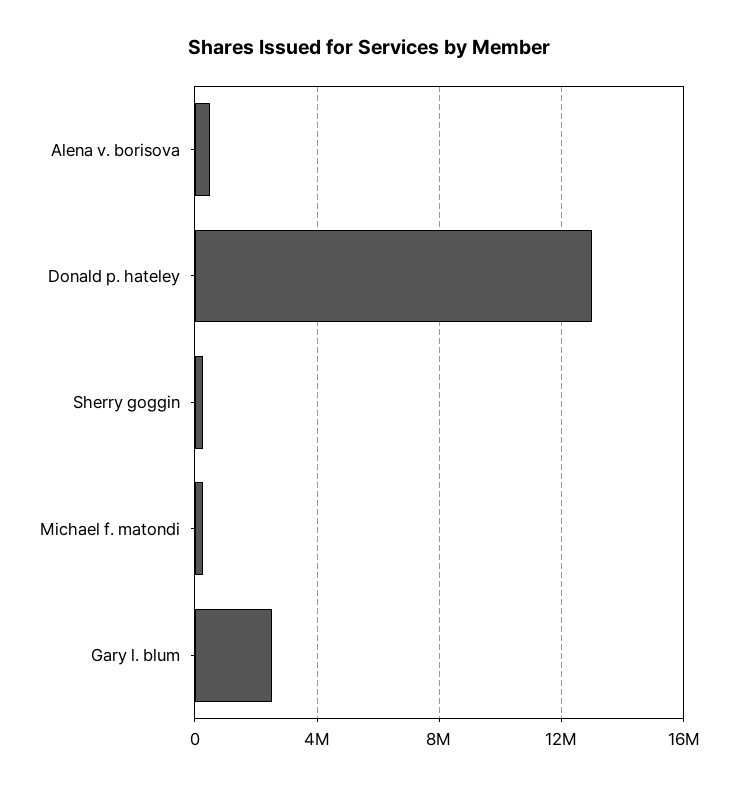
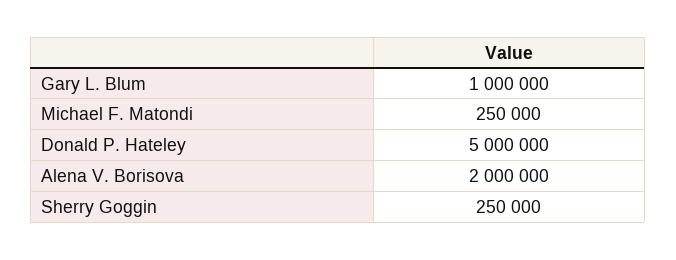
Alena v. borisova: 500000 -> 2000000
Donald p. hateley: 13000000 -> 5000000
Gary l. blum: 2500000 -> 1000000

